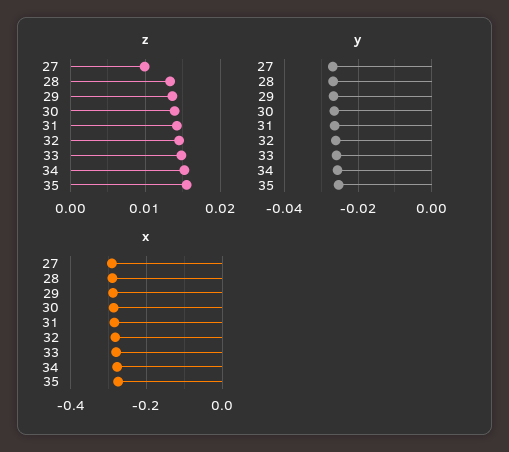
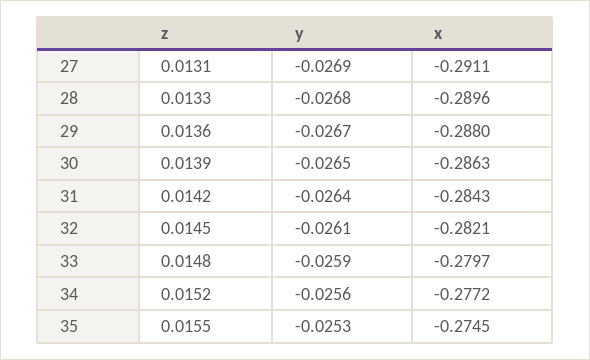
z, 27: 0.01 -> 0.0131

